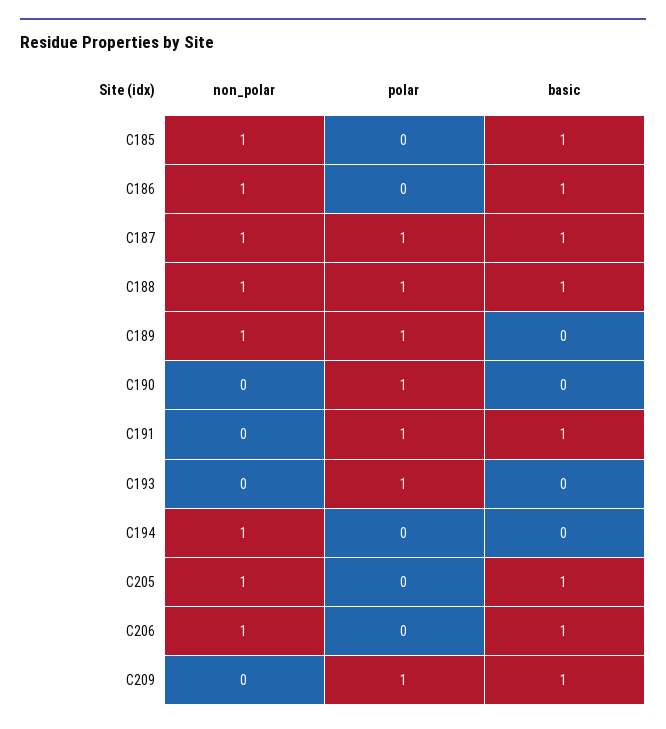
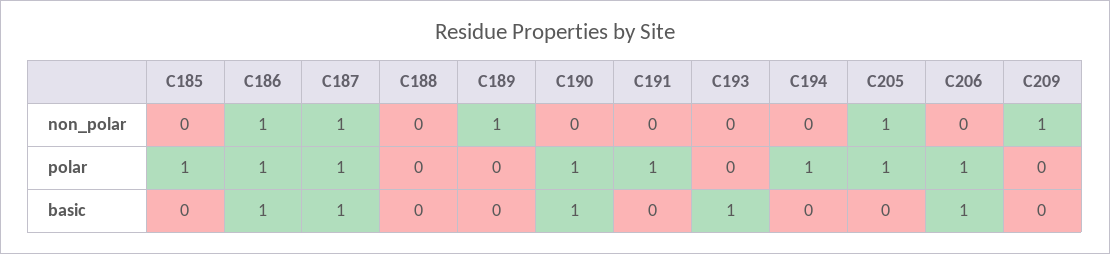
non_polar, C185: 1 -> 0
polar, C185: 0 -> 1
basic, C185: 1 -> 0
polar, C186: 0 -> 1
non_polar, C188: 1 -> 0
polar, C188: 1 -> 0
basic, C188: 1 -> 0
polar, C189: 1 -> 0
basic, C190: 0 -> 1
basic, C191: 1 -> 0
polar, C193: 1 -> 0
basic, C193: 0 -> 1
non_polar, C194: 1 -> 0
polar, C194: 0 -> 1
polar, C205: 0 -> 1
basic, C205: 1 -> 0
non_polar, C206: 1 -> 0
polar, C206: 0 -> 1
non_polar, C209: 0 -> 1
polar, C209: 1 -> 0
basic, C209: 1 -> 0

